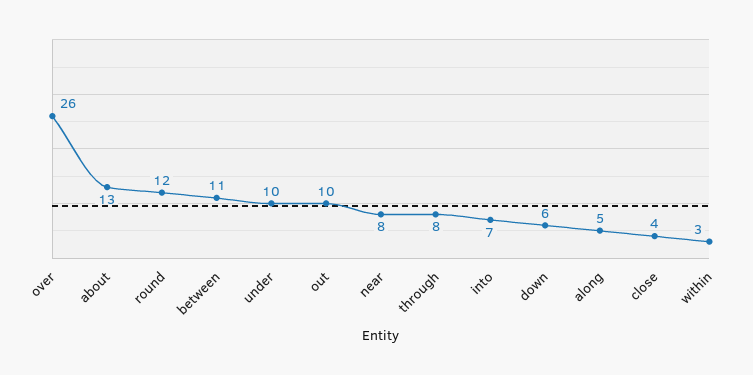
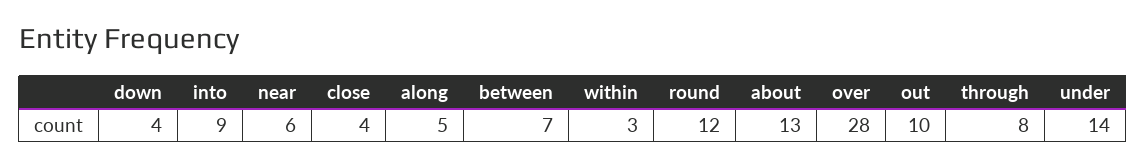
over: 26 -> 28
between: 11 -> 7
under: 10 -> 14
near: 8 -> 6
into: 7 -> 9
down: 6 -> 4

